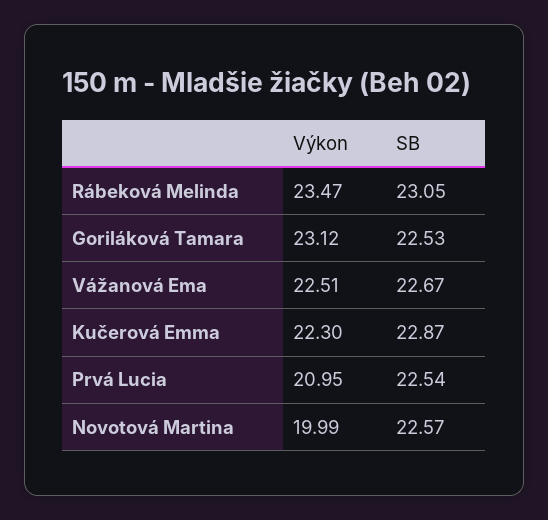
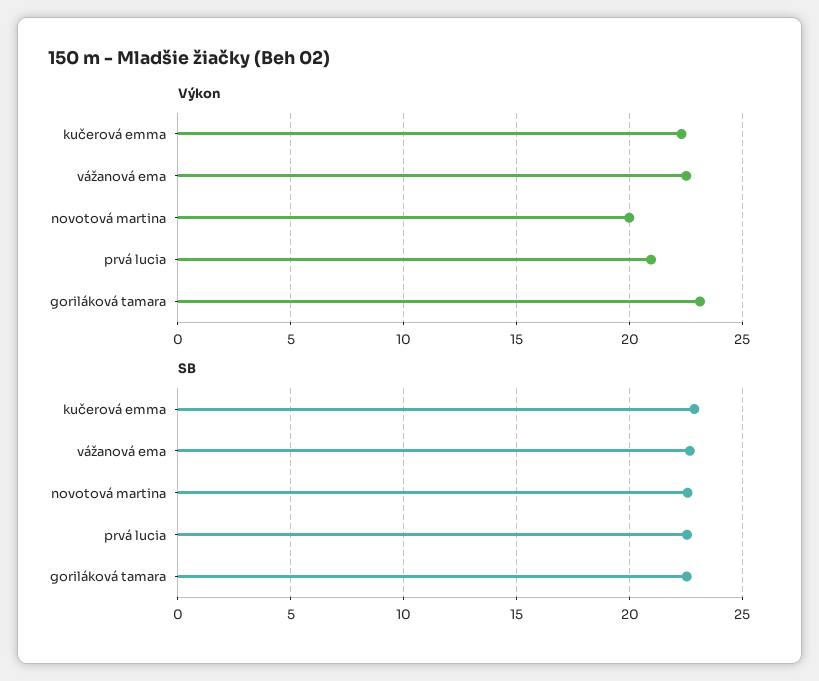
Výkon, Rábeková Melinda: 23.47 -> none
SB, Rábeková Melinda: 23.05 -> none

